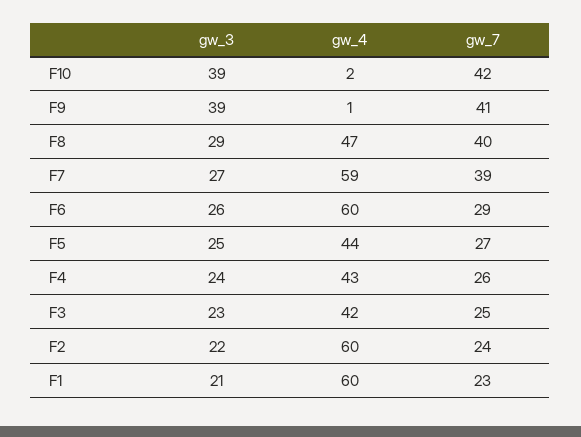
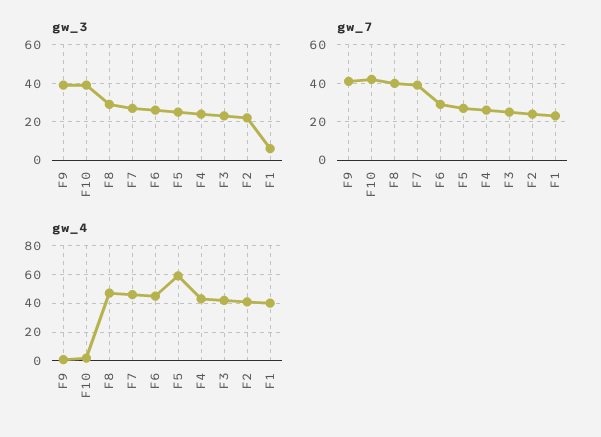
gw_4, F7: 59 -> 45
gw_4, F6: 60 -> 45
gw_4, F5: 44 -> 60
gw_4, F2: 60 -> 40
gw_3, F1: 21 -> 5
gw_4, F1: 60 -> 40

